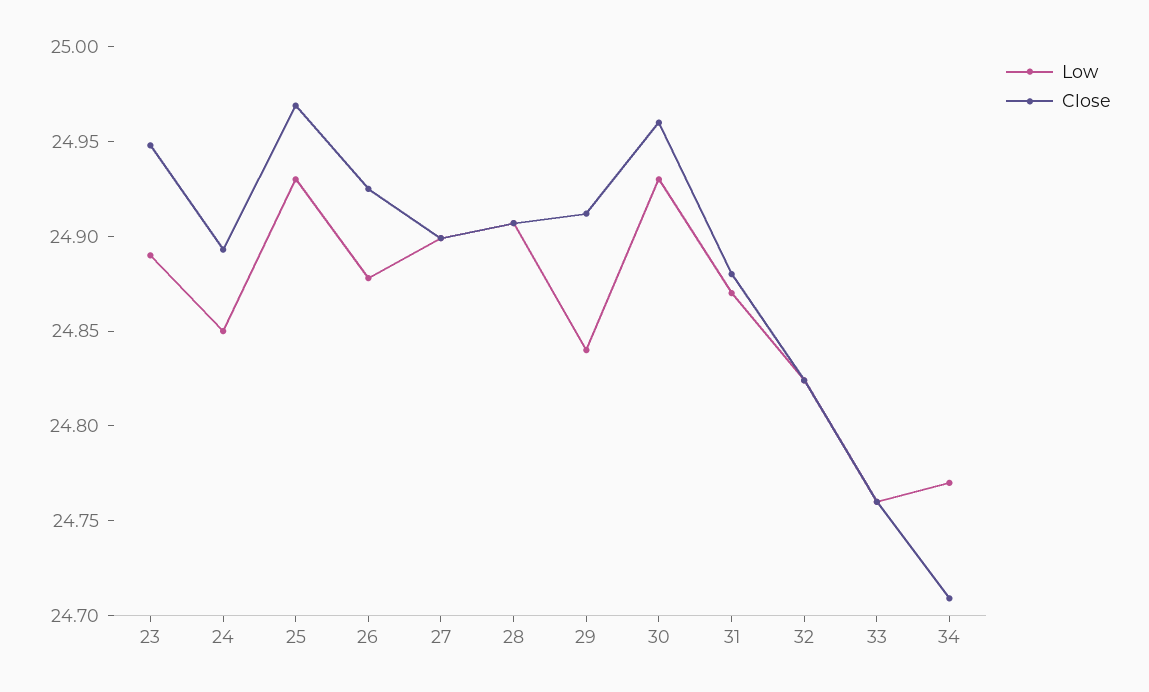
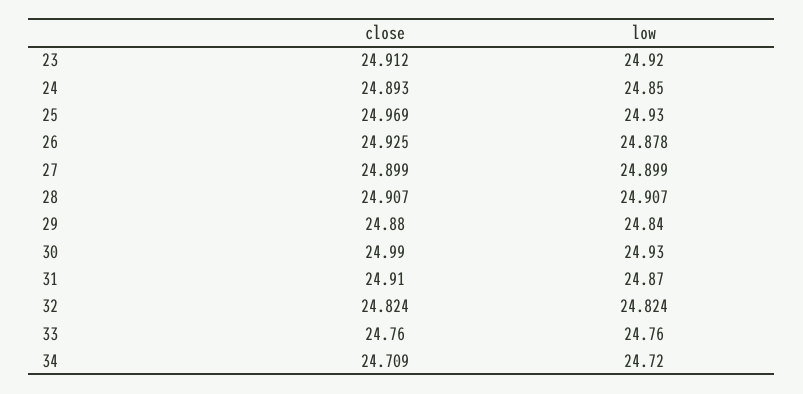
Low, 23: 24.89 -> 24.92
Close, 23: 24.95 -> 24.912
Close, 29: 24.91 -> 24.88
Close, 30: 24.96 -> 24.99
Close, 31: 24.88 -> 24.91
Low, 34: 24.77 -> 24.72

